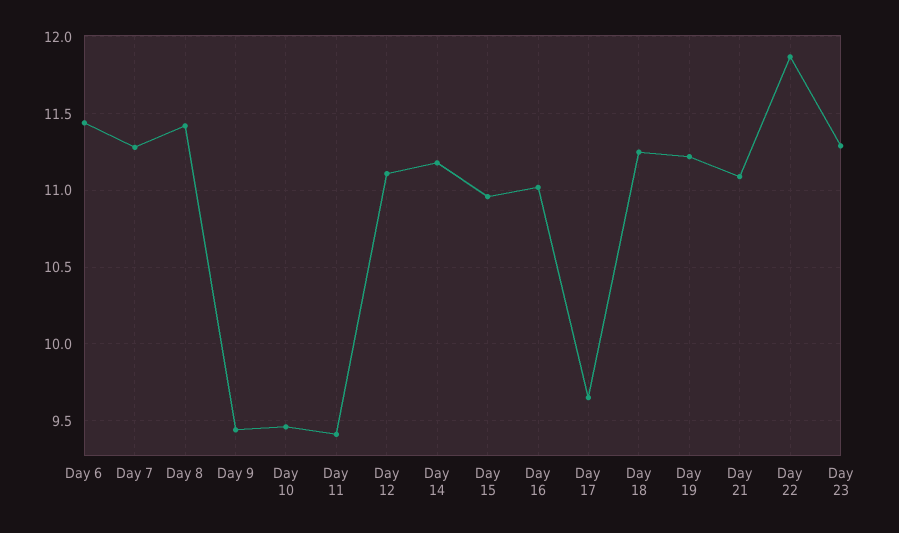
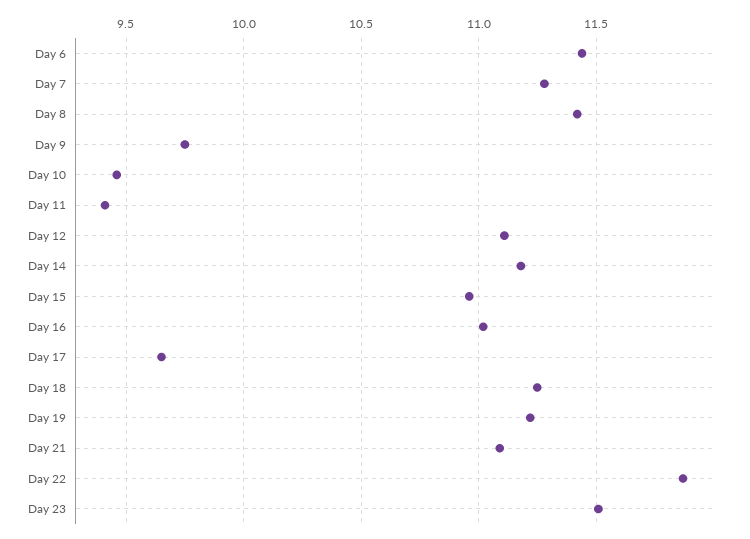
Day 9: 9.45 -> 9.75
Day 23: 11.3 -> 11.5

